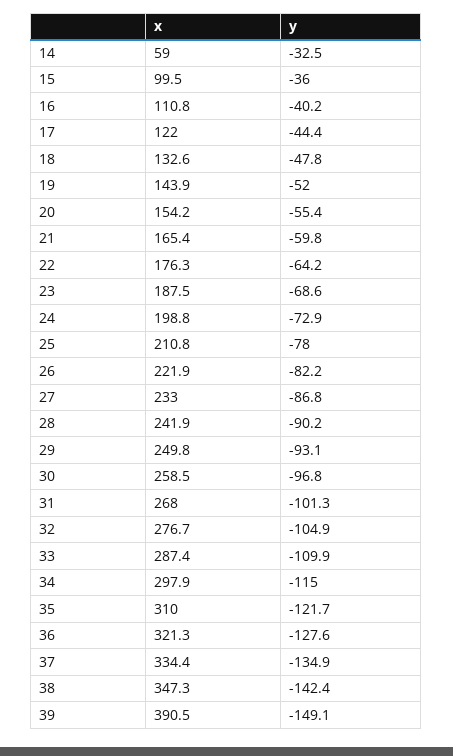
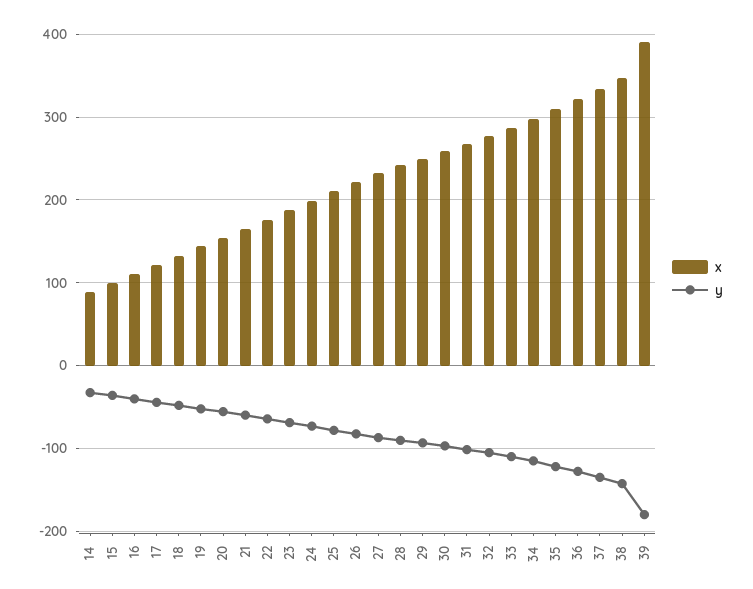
x, 14: 59 -> 90
y, 39: -149.1 -> -180

